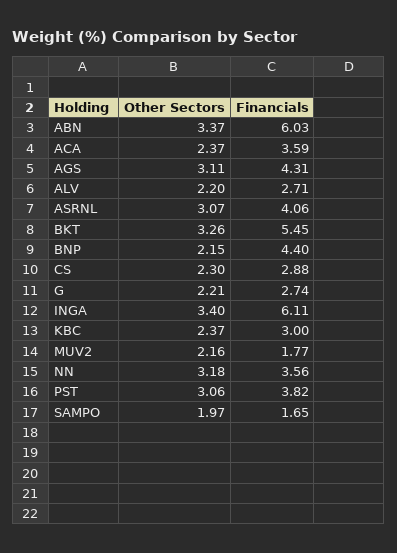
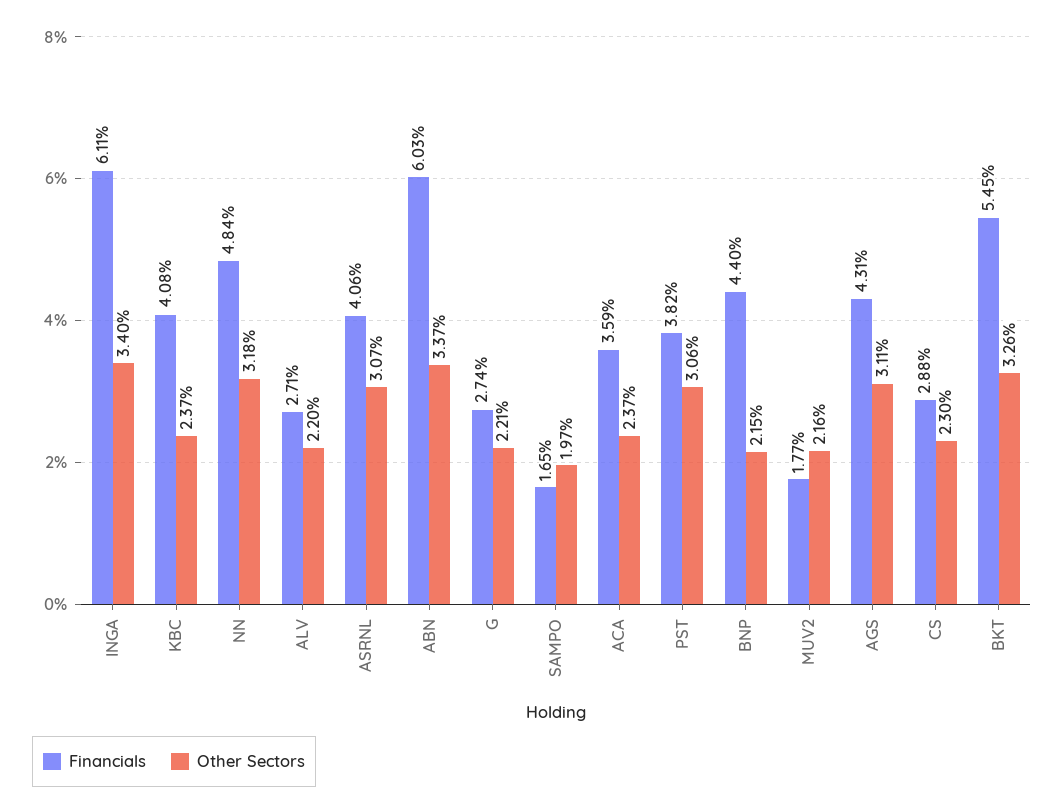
Financials, KBC: 3 -> 4.08
Financials, NN: 3.56 -> 4.84

